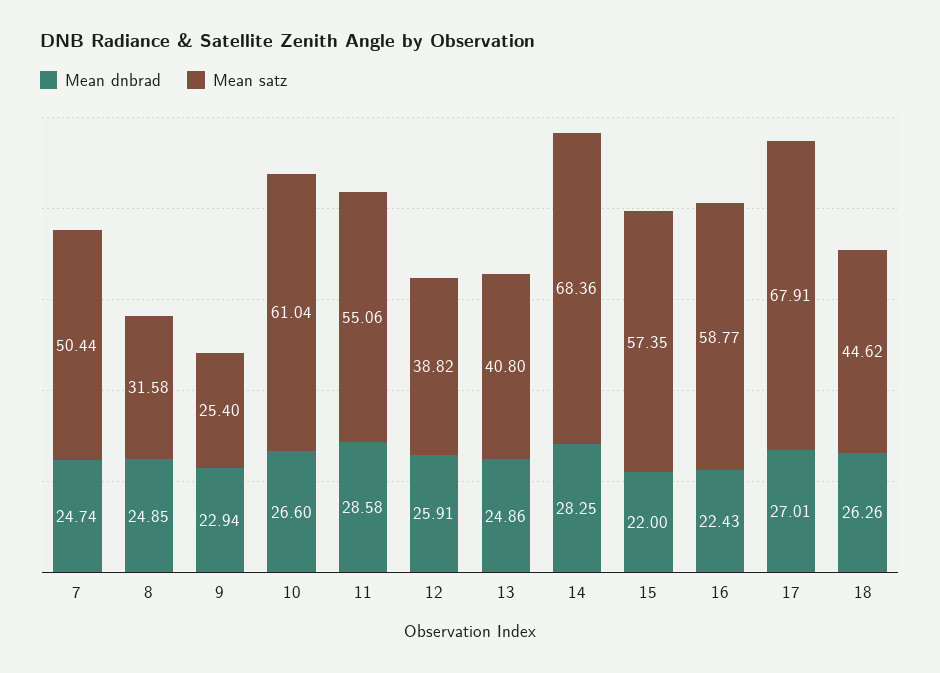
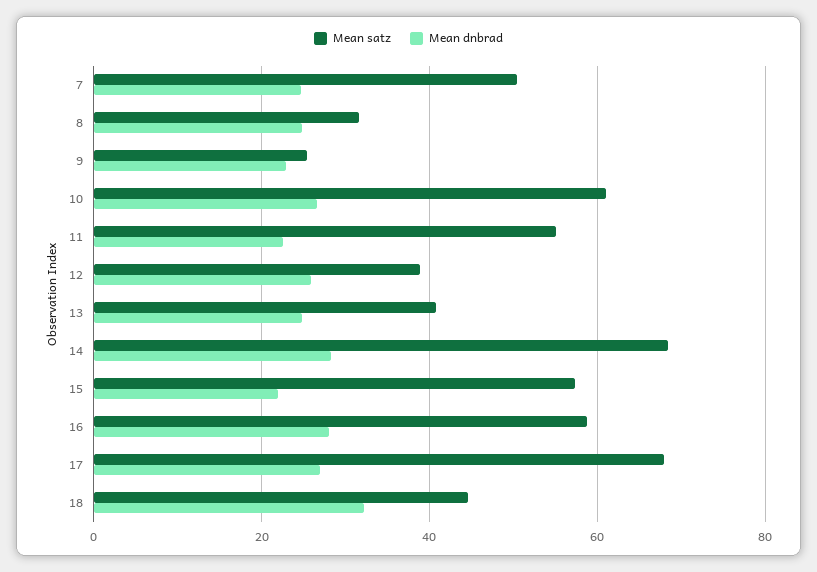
Mean dnbrad, 11: 28.58 -> 22
Mean dnbrad, 16: 22.43 -> 28
Mean dnbrad, 18: 26.26 -> 32

